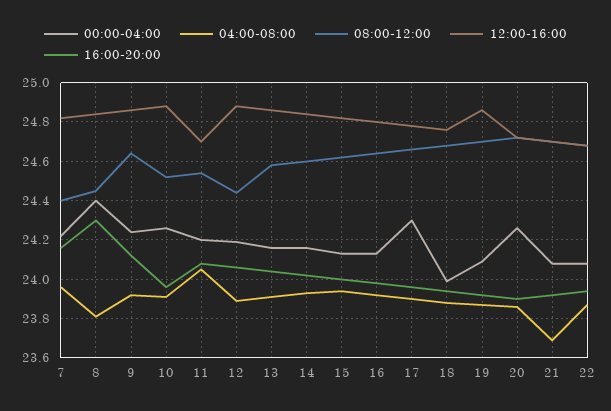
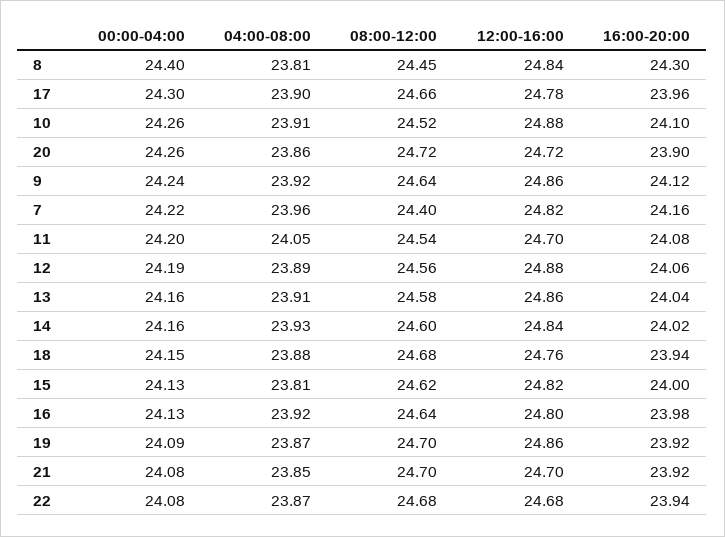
16:00-20:00, 10: 23.95 -> 24.1
08:00-12:00, 12: 24.45 -> 24.56
04:00-08:00, 15: 23.95 -> 23.81
00:00-04:00, 18: 24 -> 24.15
04:00-08:00, 21: 23.7 -> 23.85

